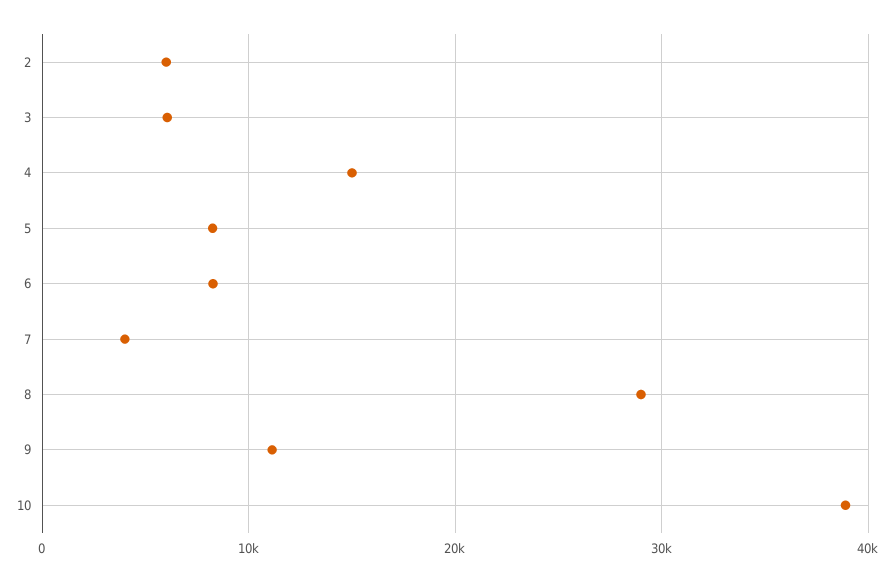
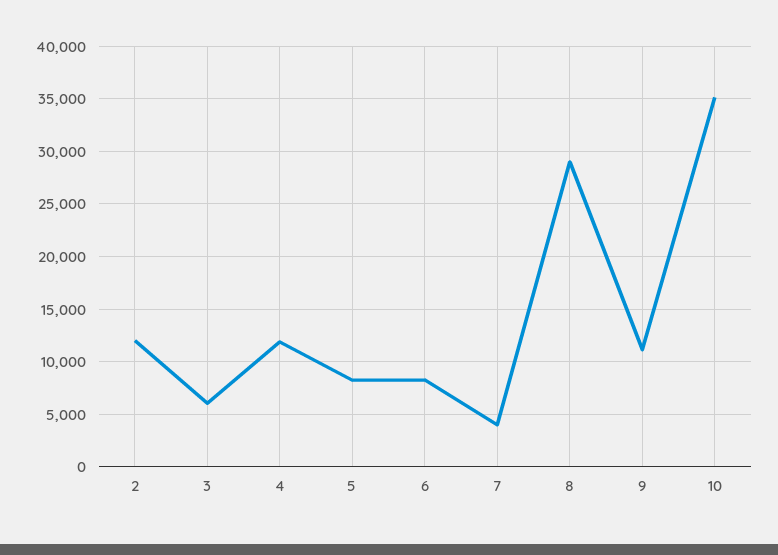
2: 6000 -> 12000
4: 15000 -> 12000
10: 39000 -> 35000

